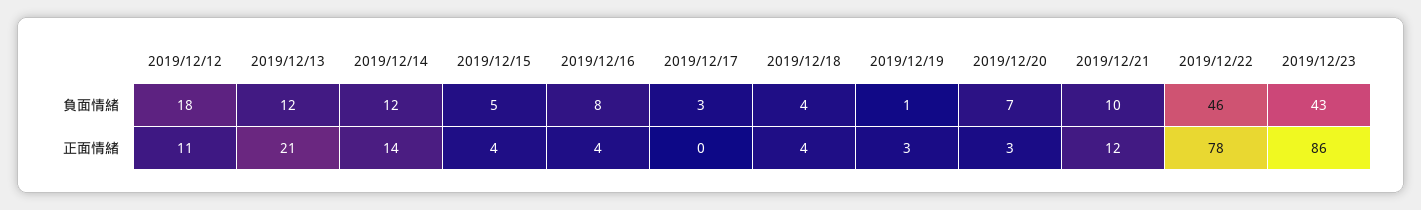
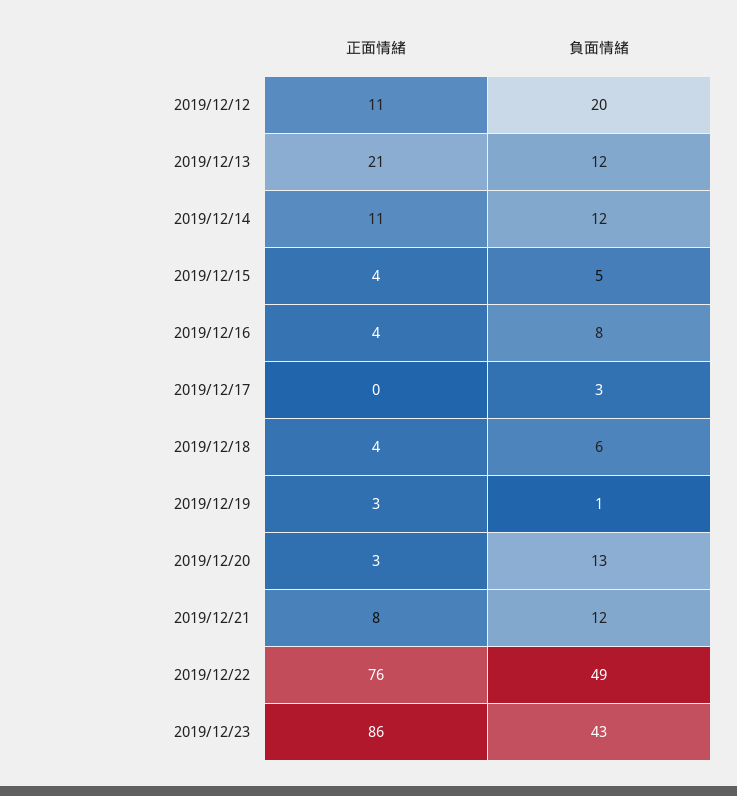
2019/12/12, 負面情緒: 18 -> 20
2019/12/18, 負面情緒: 4 -> 6
2019/12/20, 負面情緒: 7 -> 13
2019/12/21, 負面情緒: 10 -> 12
2019/12/22, 負面情緒: 46 -> 49
2019/12/14, 正面情緒: 14 -> 11
2019/12/21, 正面情緒: 12 -> 8
2019/12/22, 正面情緒: 78 -> 76

